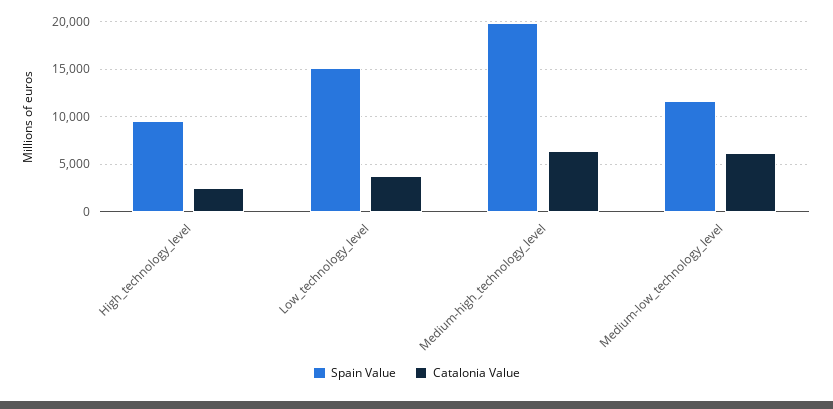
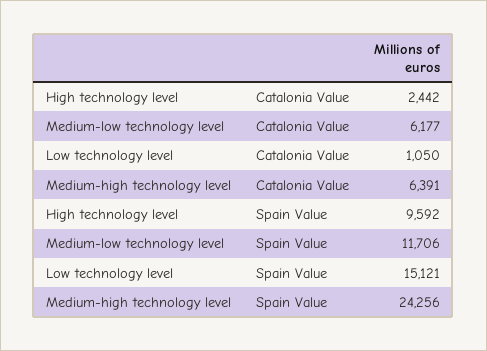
Catalonia Value, Low_technology_level: 4000 -> 1050
Spain Value, Medium-high_technology_level: 20000 -> 24256

